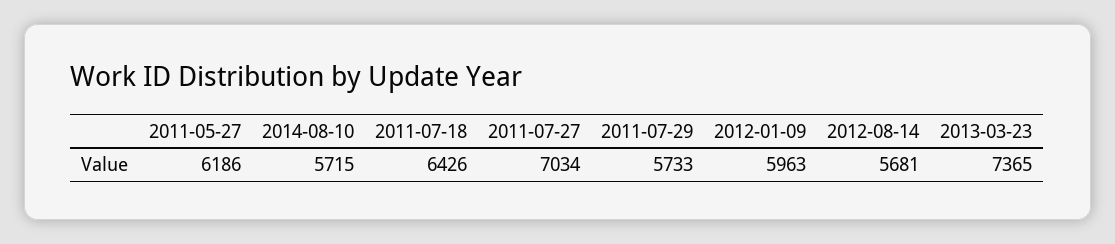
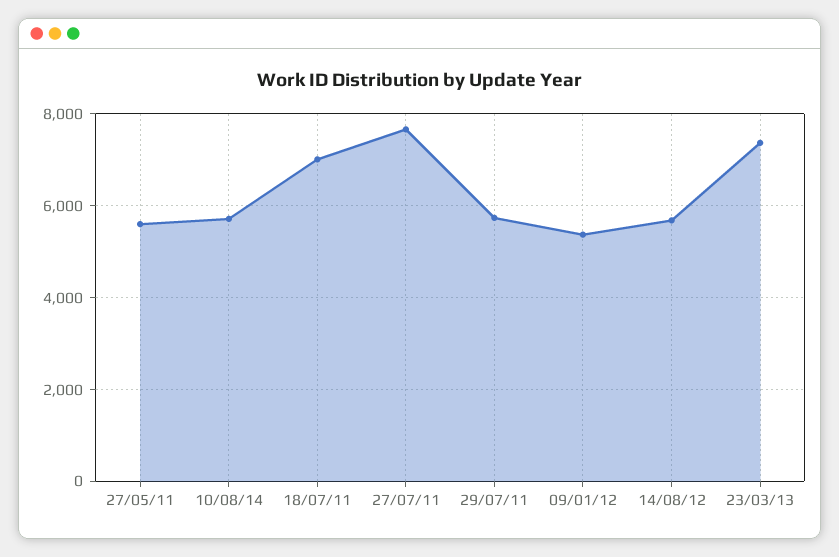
2011-05-27: 6186 -> 5600
2011-07-18: 6426 -> 7000
2011-07-27: 7034 -> 7600
2012-01-09: 5963 -> 5400

